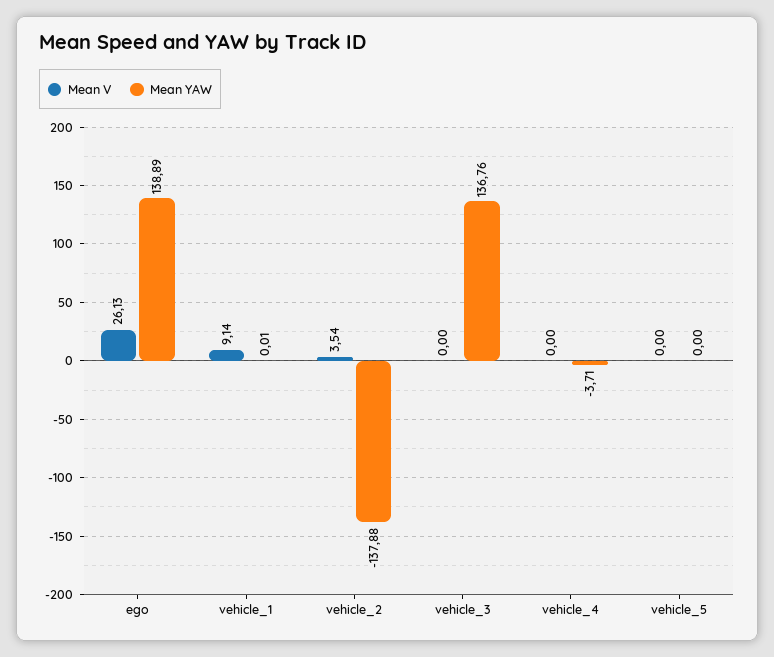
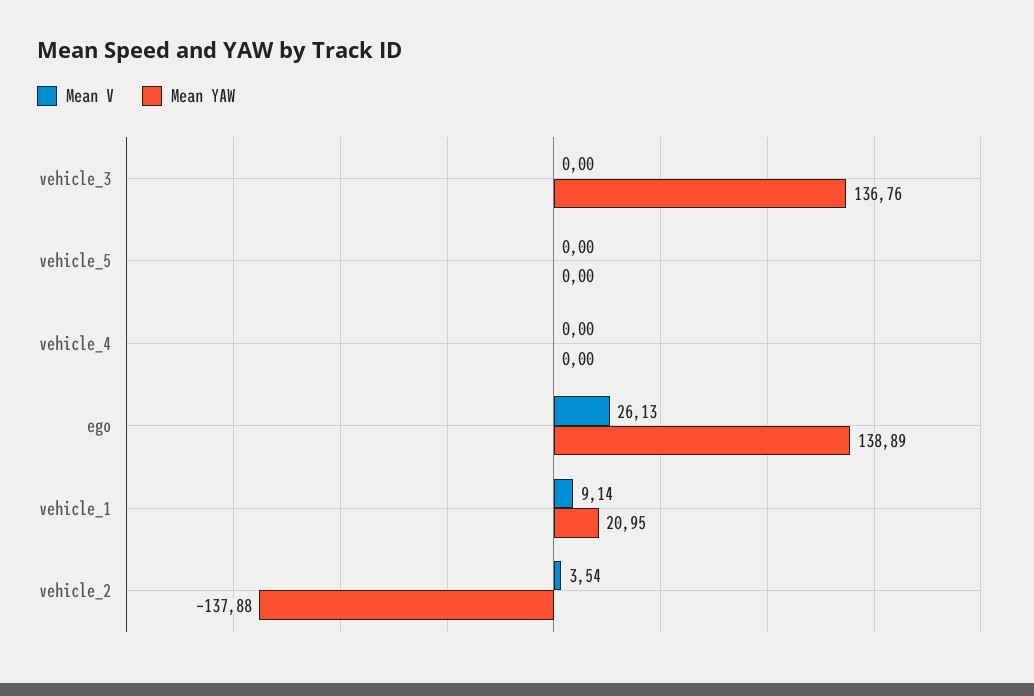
Mean YAW, vehicle_1: 0.01 -> 20.95
Mean YAW, vehicle_4: -3.71 -> 0

